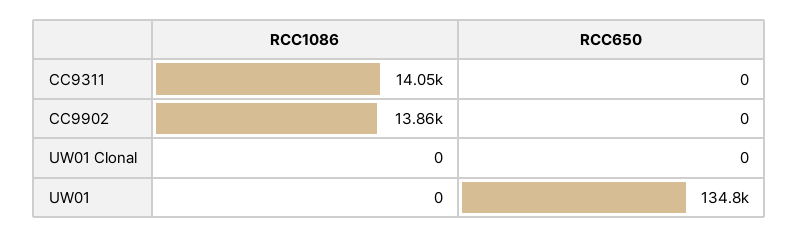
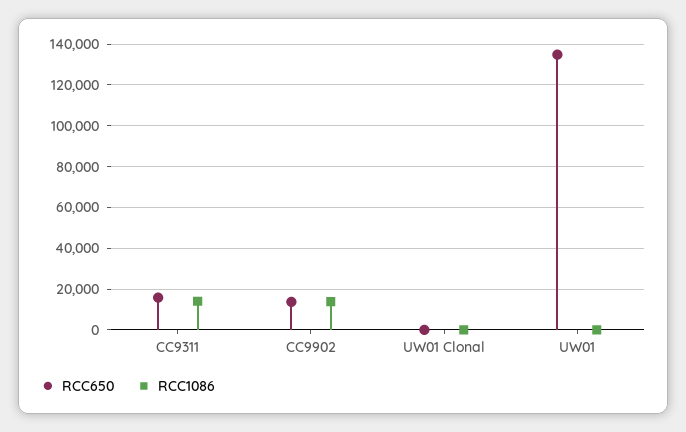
RCC650, CC9311: 0 -> 15000
RCC650, CC9902: 0 -> 15000

